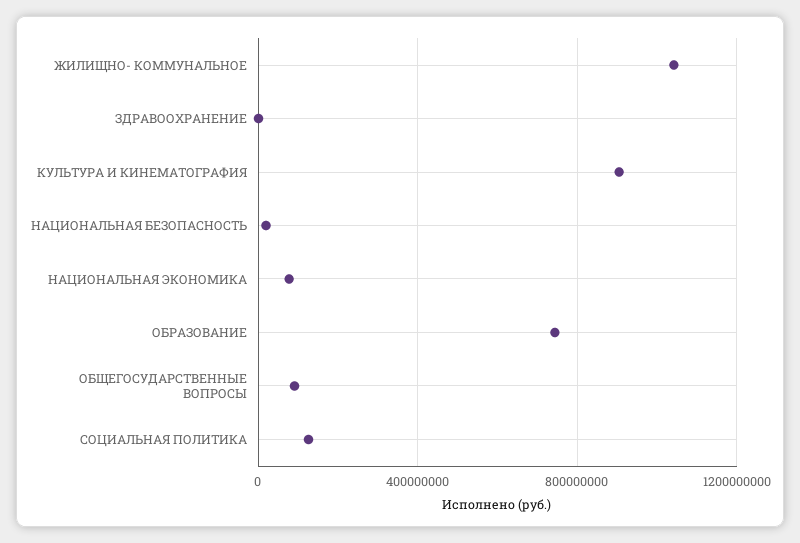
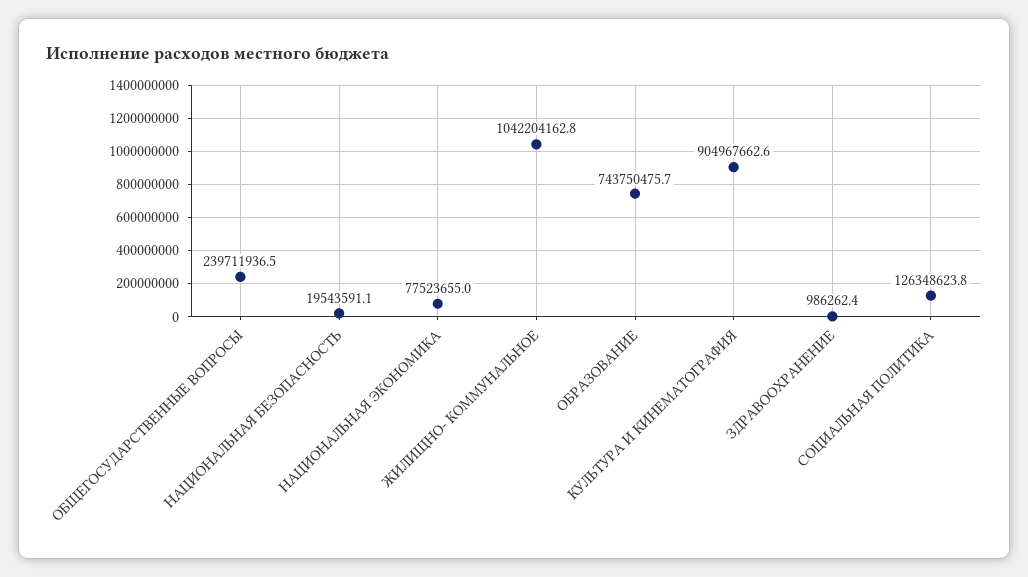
ОБЩЕГОСУДАРСТВЕННЫЕ ВОПРОСЫ: 100000000 -> 239711936.5

